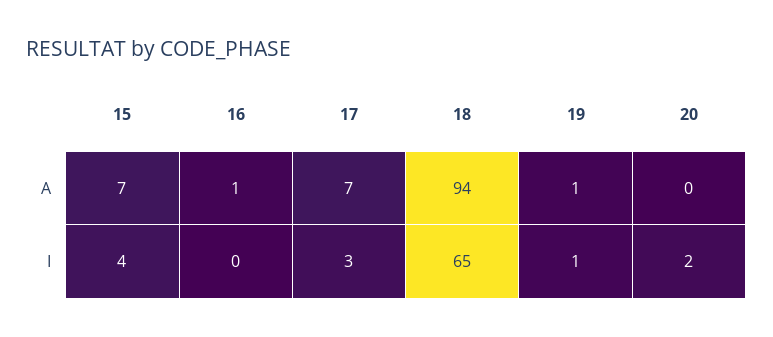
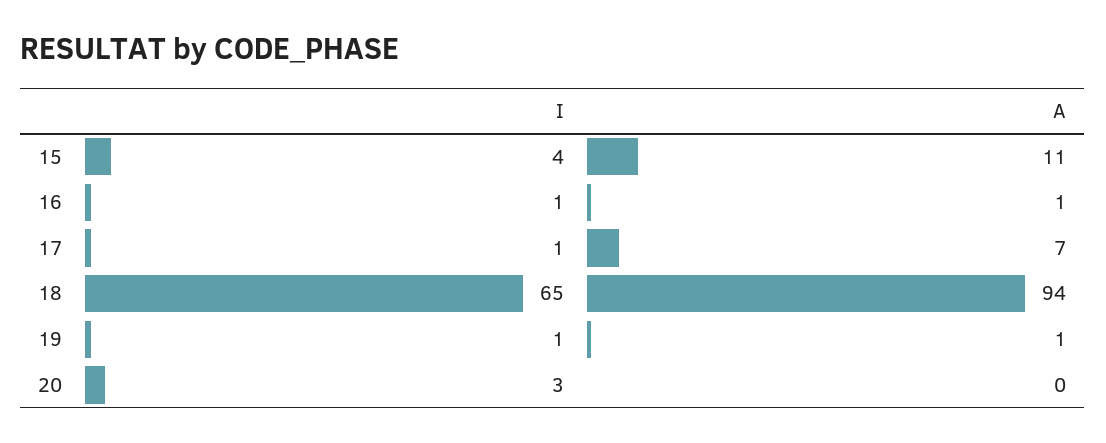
15, A: 7 -> 11
16, I: 0 -> 1
17, I: 3 -> 1
20, I: 2 -> 3

